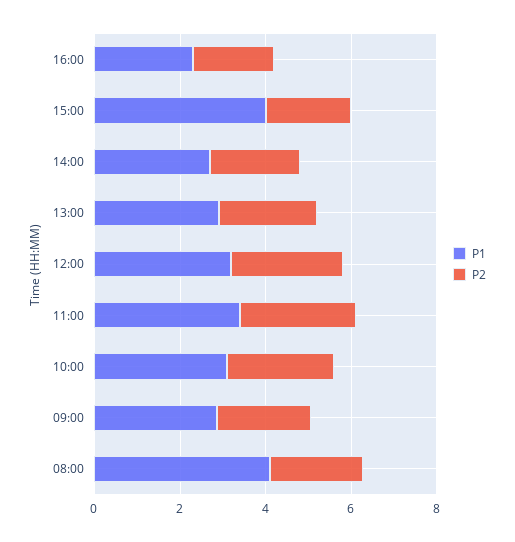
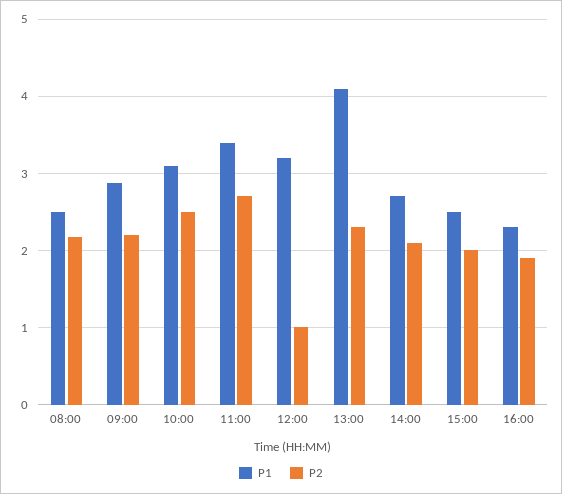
P1, 15:00: 4 -> 2.5
P1, 13:00: 3 -> 4.1
P2, 12:00: 2.5 -> 1
P1, 08:00: 4 -> 2.5

